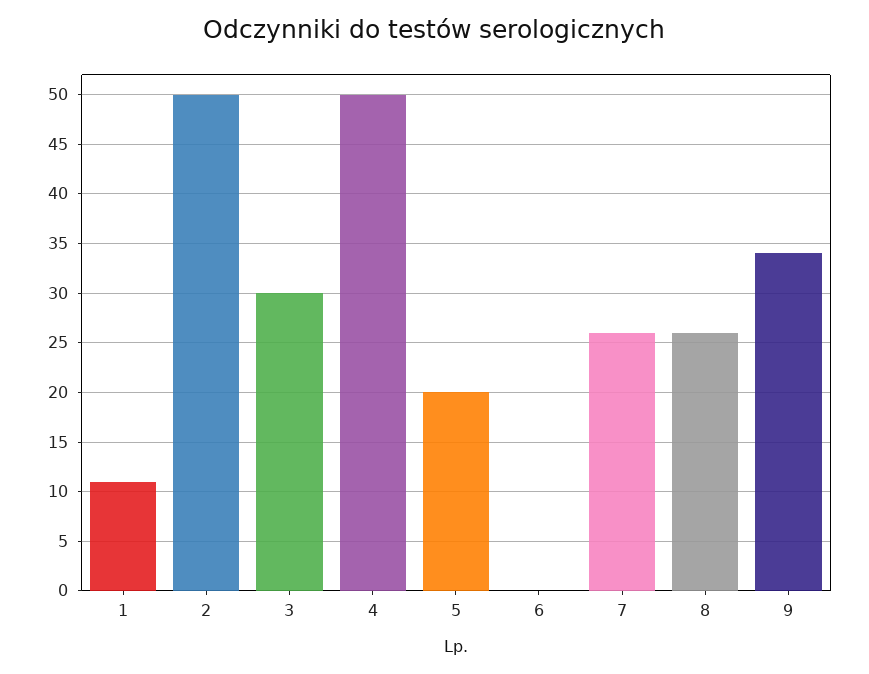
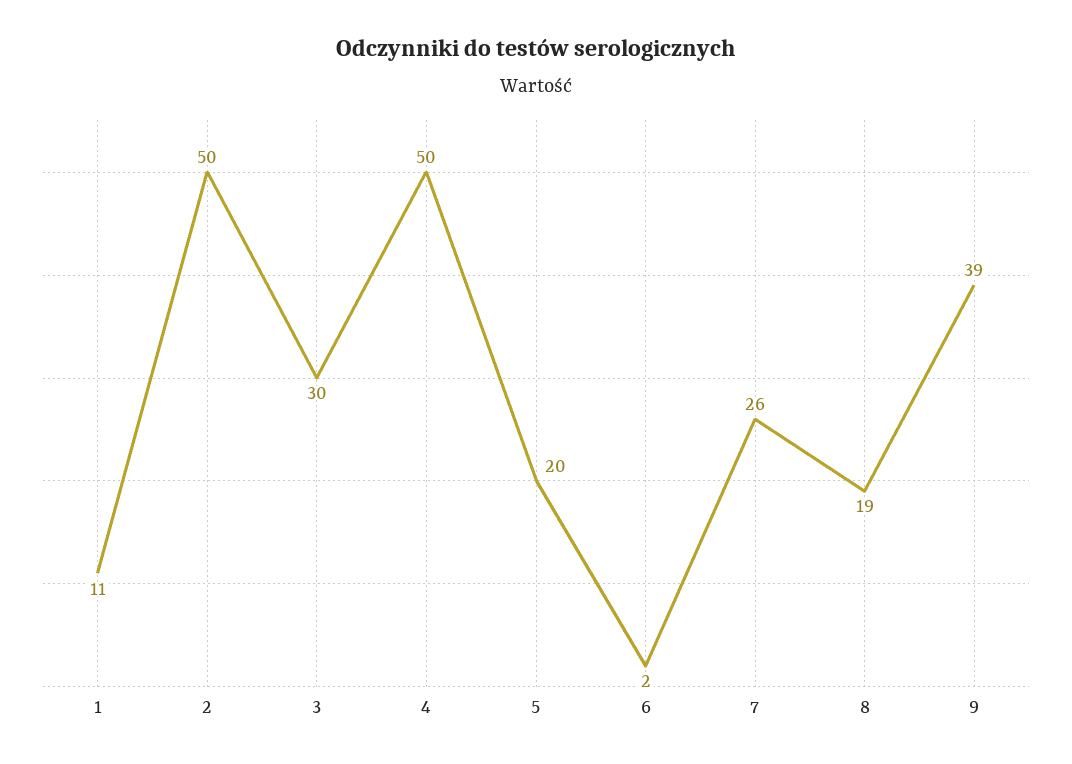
6: 0 -> 2
8: 26 -> 19
9: 34 -> 39

